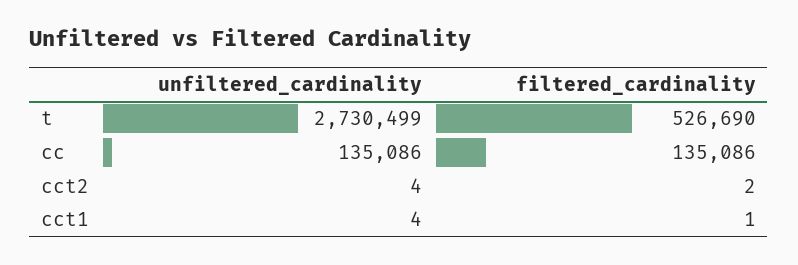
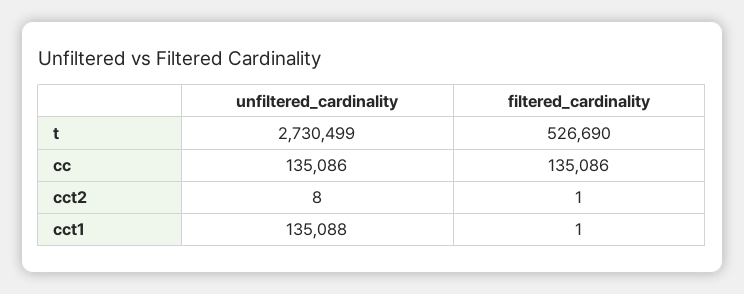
unfiltered_cardinality, cct2: 4 -> 8
filtered_cardinality, cct2: 2 -> 1
unfiltered_cardinality, cct1: 4 -> 135088

